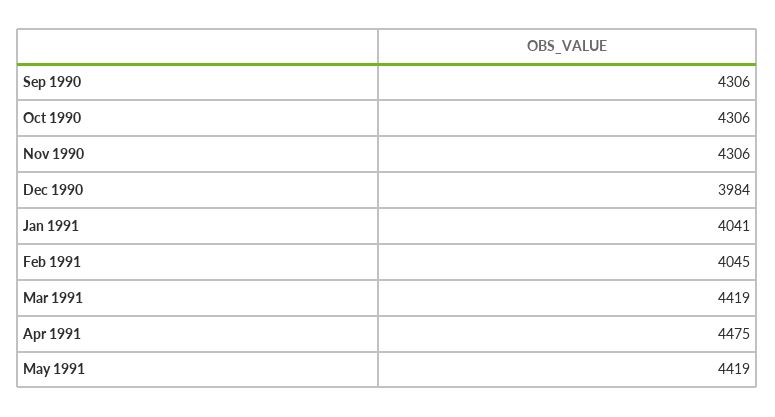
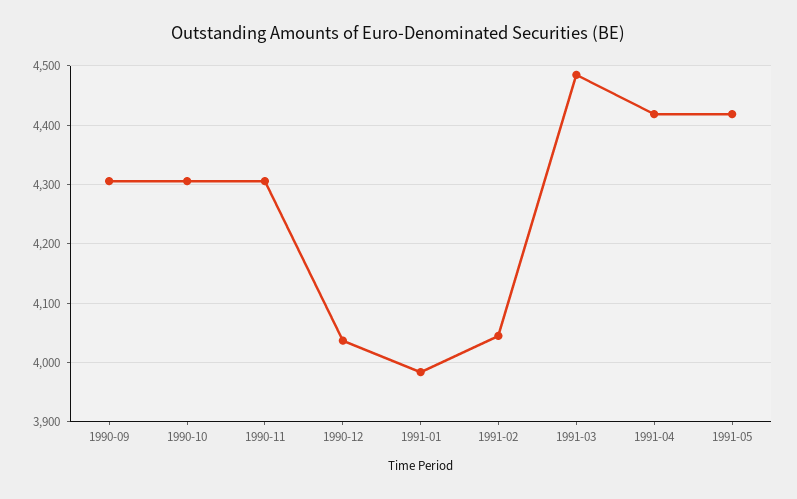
Dec 1990: 3984 -> 4040
Jan 1991: 4041 -> 3980
Mar 1991: 4419 -> 4480
Apr 1991: 4475 -> 4420

